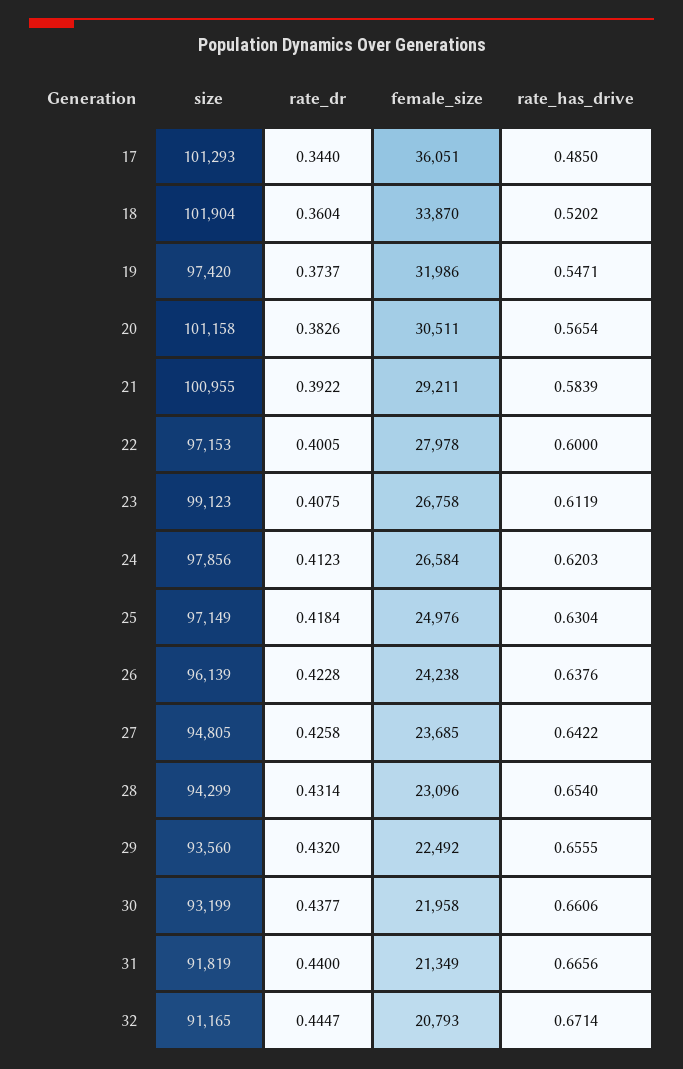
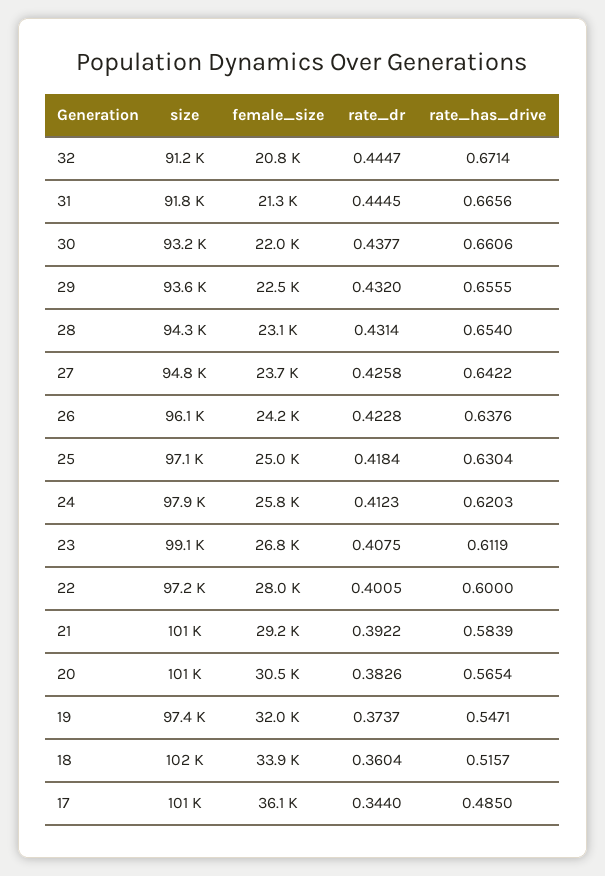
rate_has_drive, 18: 0.5202 -> 0.5157
female_size, 24: 26584 -> 25800
rate_dr, 31: 0.44 -> 0.4445

